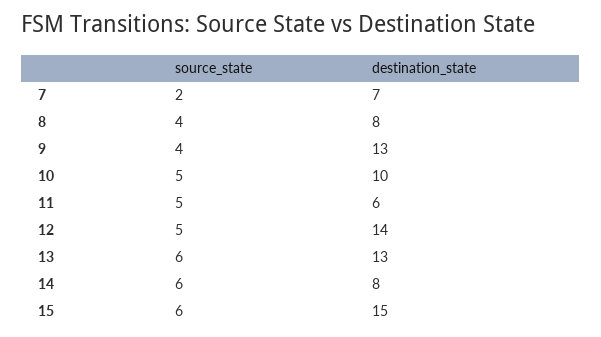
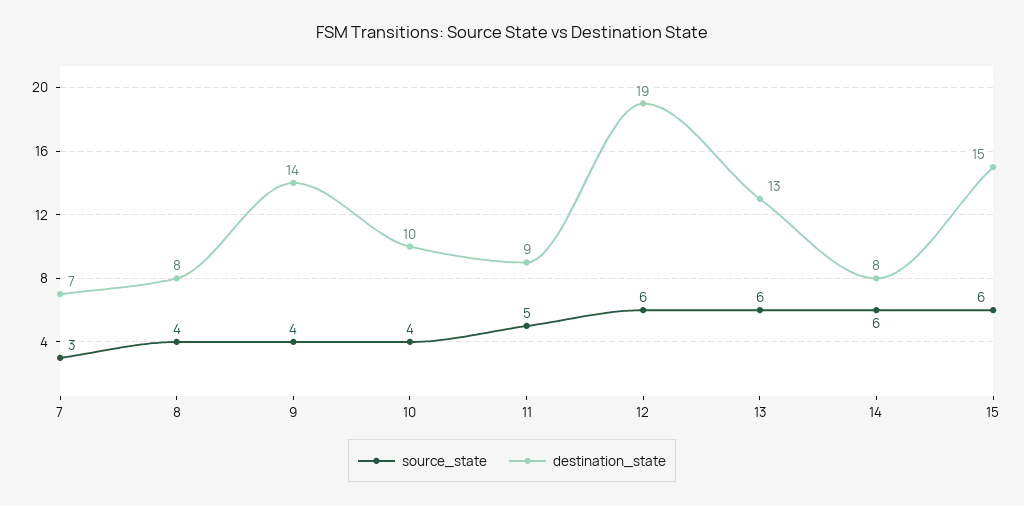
source_state, 7: 2 -> 3
destination_state, 9: 13 -> 14
source_state, 10: 5 -> 4
destination_state, 11: 6 -> 9
source_state, 12: 5 -> 6
destination_state, 12: 14 -> 19

